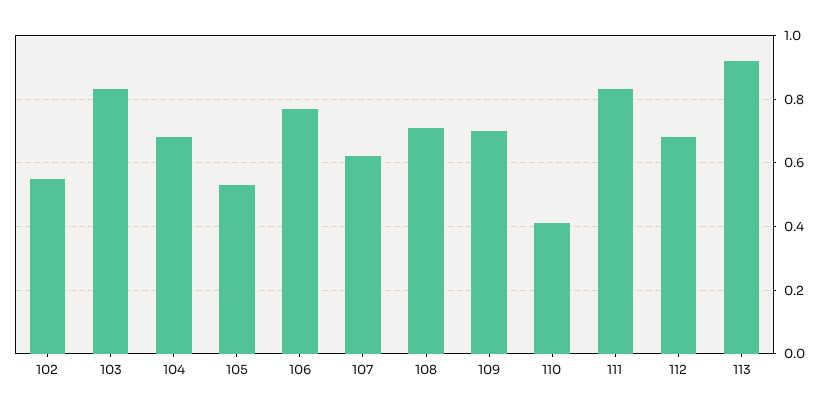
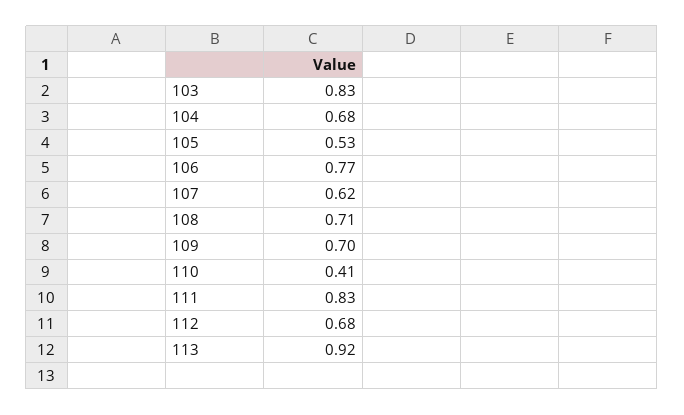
102: 0.55 -> none

